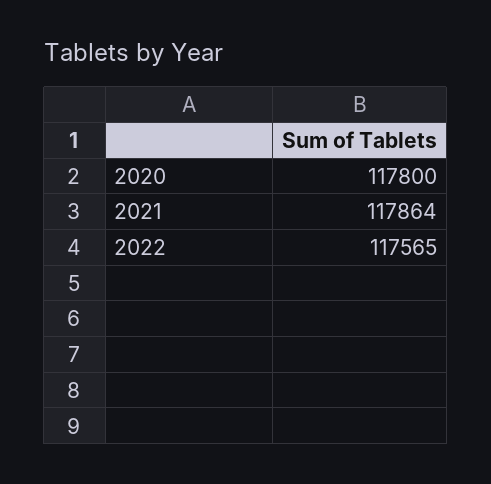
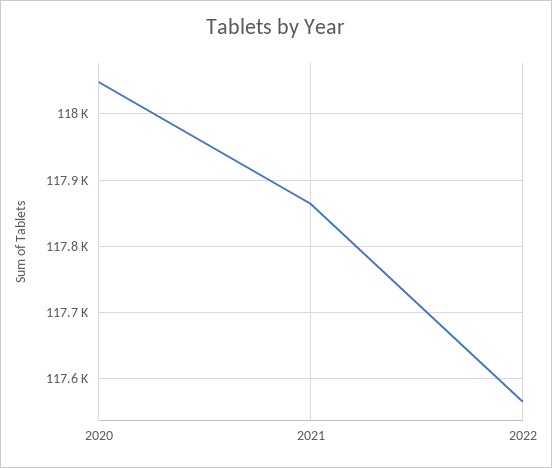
2020: 117800 -> 118050

